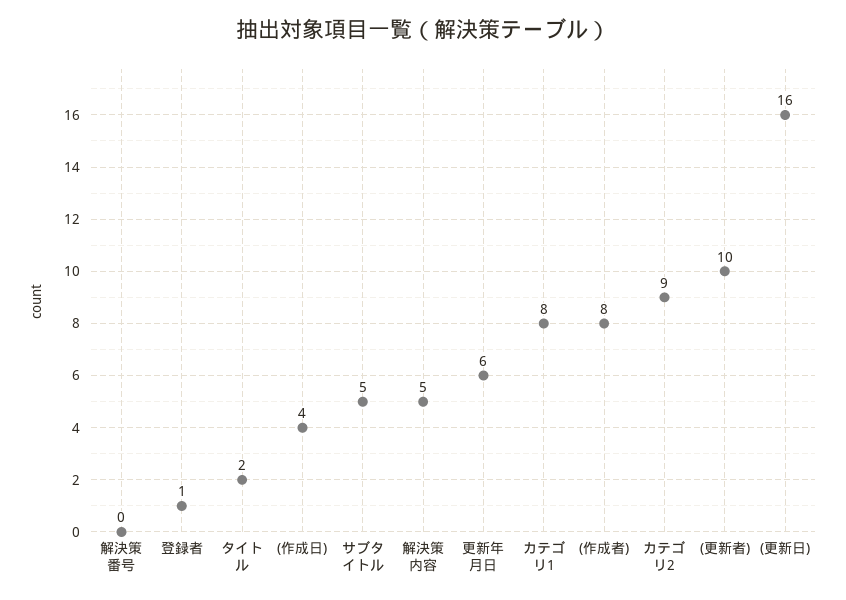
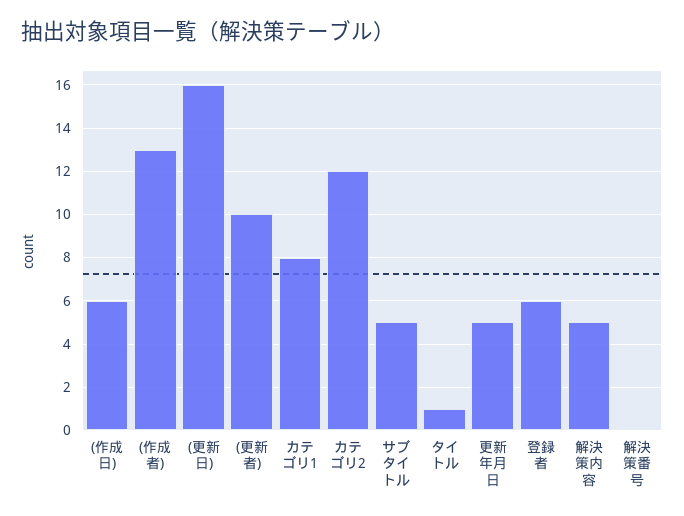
登録者: 1 -> 6
タイトル: 2 -> 1
(作成日): 4 -> 6
更新年月日: 6 -> 5
(作成者): 8 -> 13
カテゴリ2: 9 -> 12

